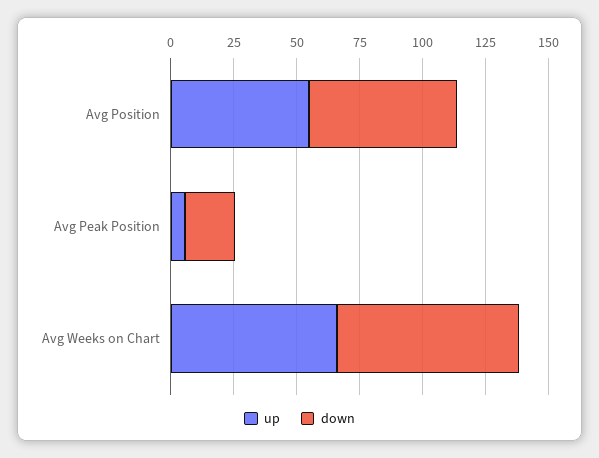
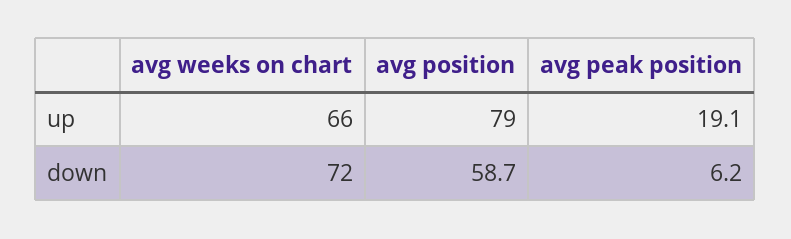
up, Avg Position: 55 -> 79
up, Avg Peak Position: 5 -> 19.1
down, Avg Peak Position: 20 -> 6.2

